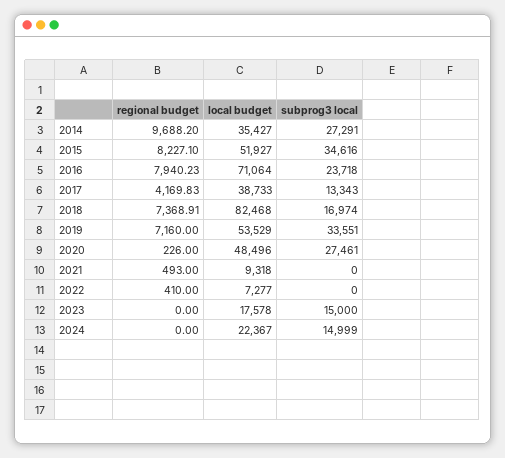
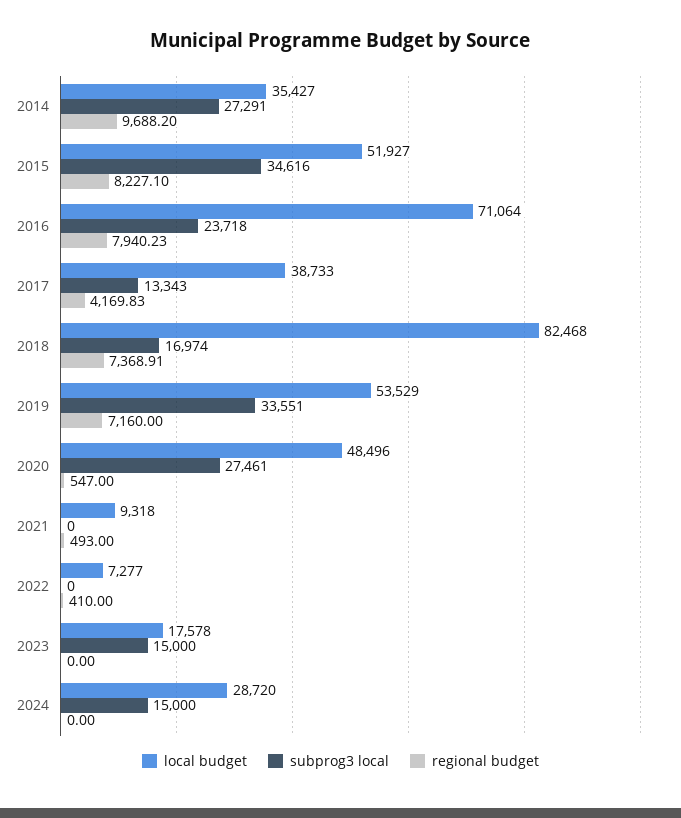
regional budget, 2020: 226 -> 547
local budget, 2024: 22367 -> 28720
subprog3 local, 2024: 14999 -> 15000

